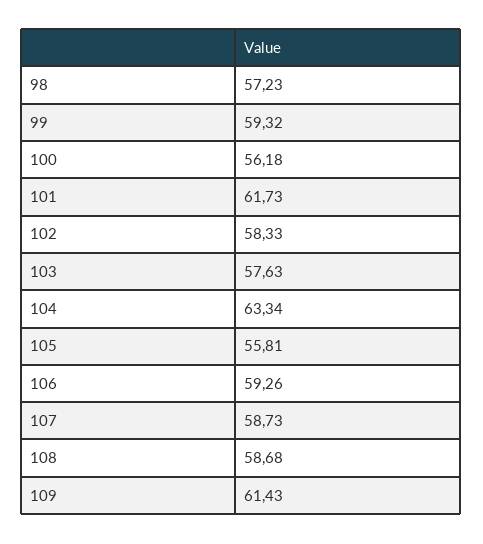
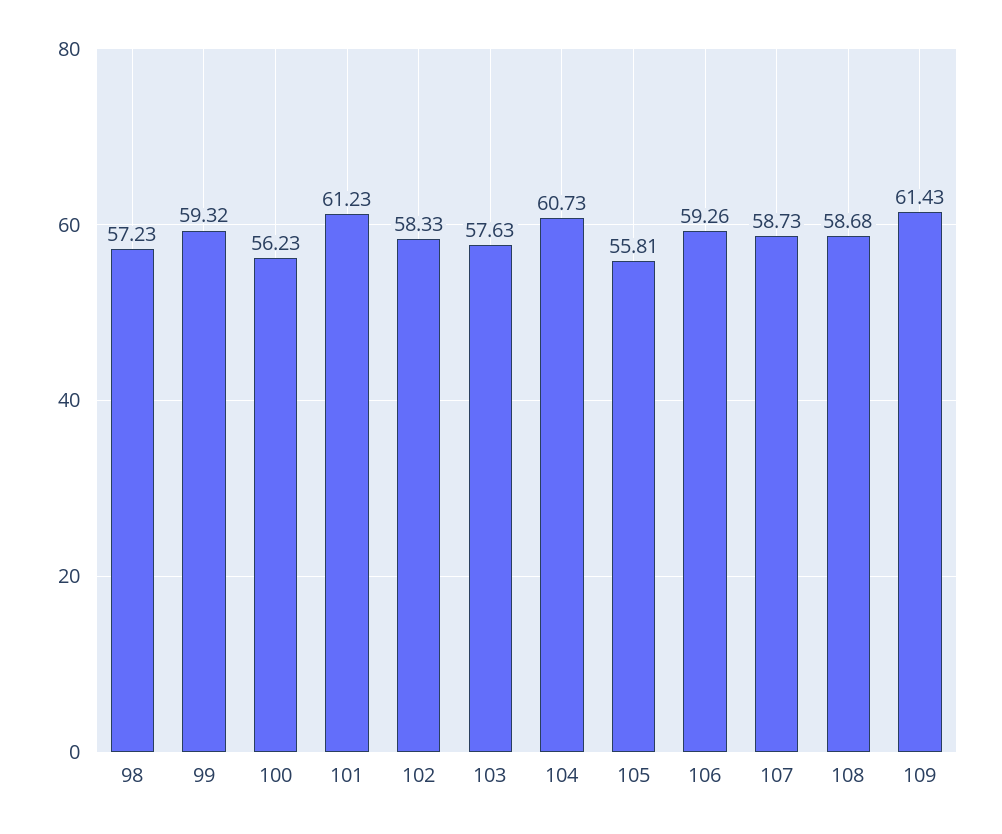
100: 56.18 -> 56.23
101: 61.73 -> 61.23
104: 63.34 -> 60.73

